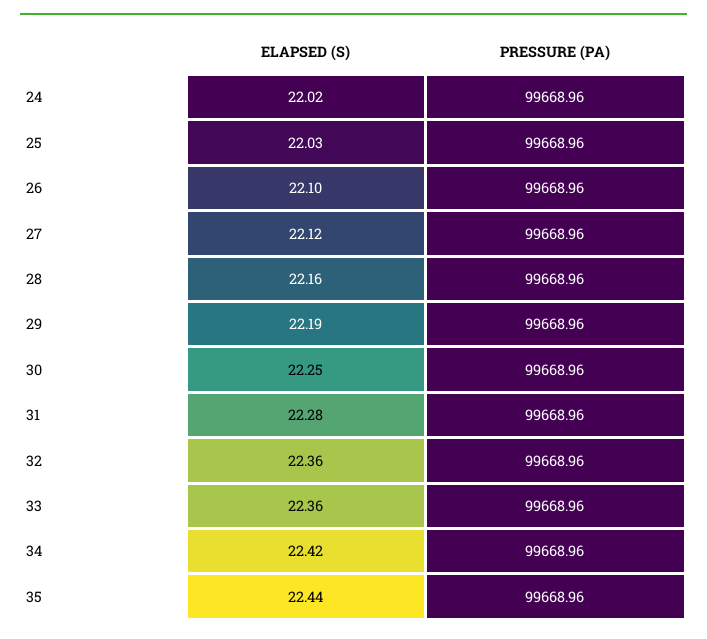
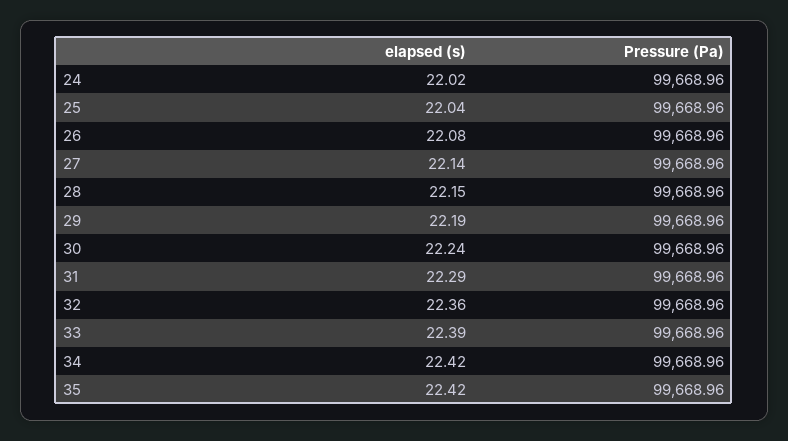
ELAPSED (S), 25: 22.03 -> 22.04
ELAPSED (S), 26: 22.1 -> 22.08
ELAPSED (S), 27: 22.12 -> 22.14
ELAPSED (S), 28: 22.16 -> 22.15
ELAPSED (S), 30: 22.25 -> 22.24
ELAPSED (S), 31: 22.28 -> 22.29
ELAPSED (S), 33: 22.36 -> 22.39
ELAPSED (S), 35: 22.44 -> 22.42

